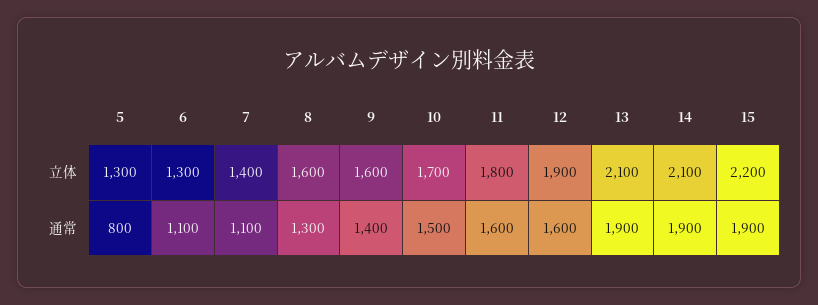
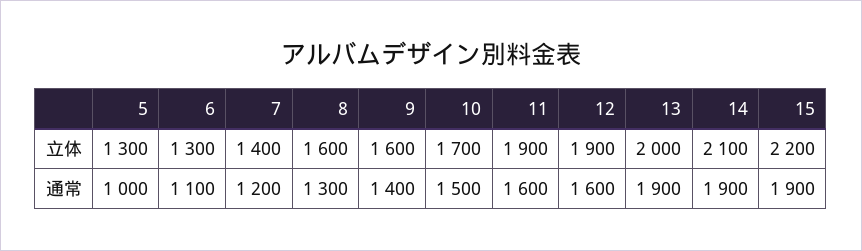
11, 立体: 1800 -> 1900
13, 立体: 2100 -> 2000
5, 通常: 800 -> 1000
7, 通常: 1100 -> 1200

